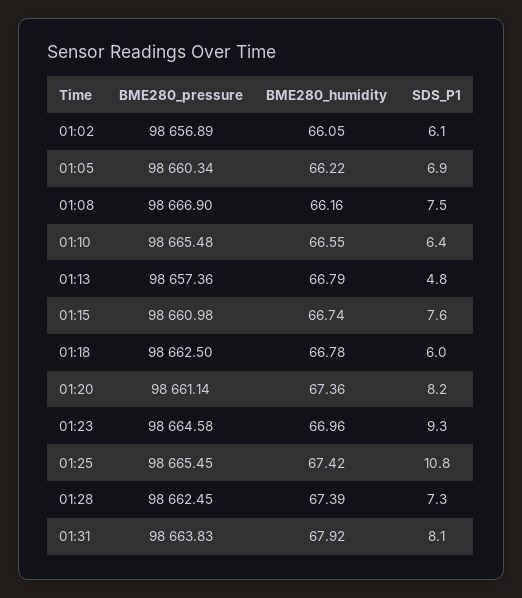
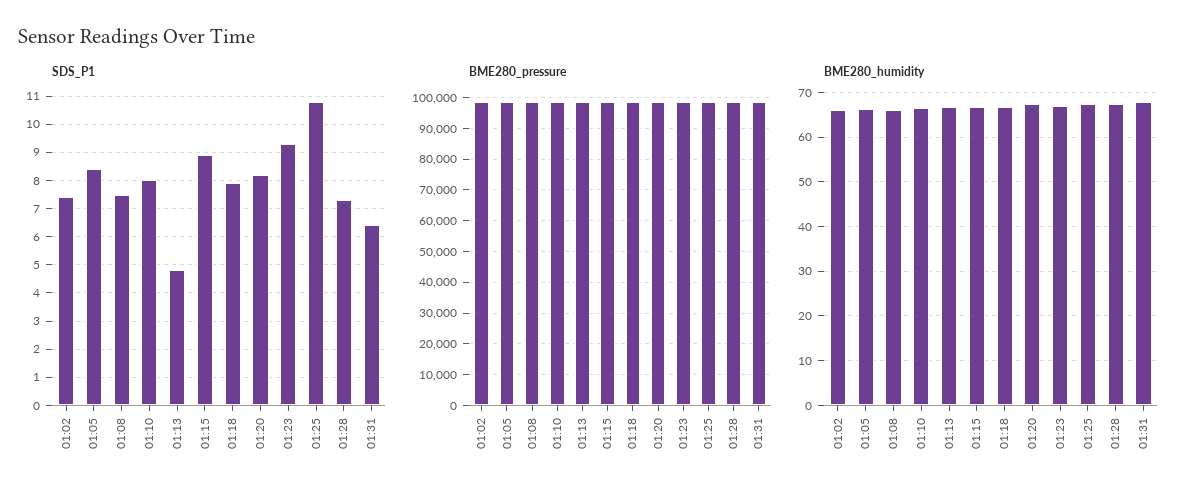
SDS_P1, 01:02: 6.1 -> 7.5
SDS_P1, 01:05: 6.9 -> 8.5
SDS_P1, 01:10: 6.4 -> 8
SDS_P1, 01:15: 7.6 -> 9
SDS_P1, 01:18: 6 -> 8
SDS_P1, 01:31: 8.1 -> 6.5

